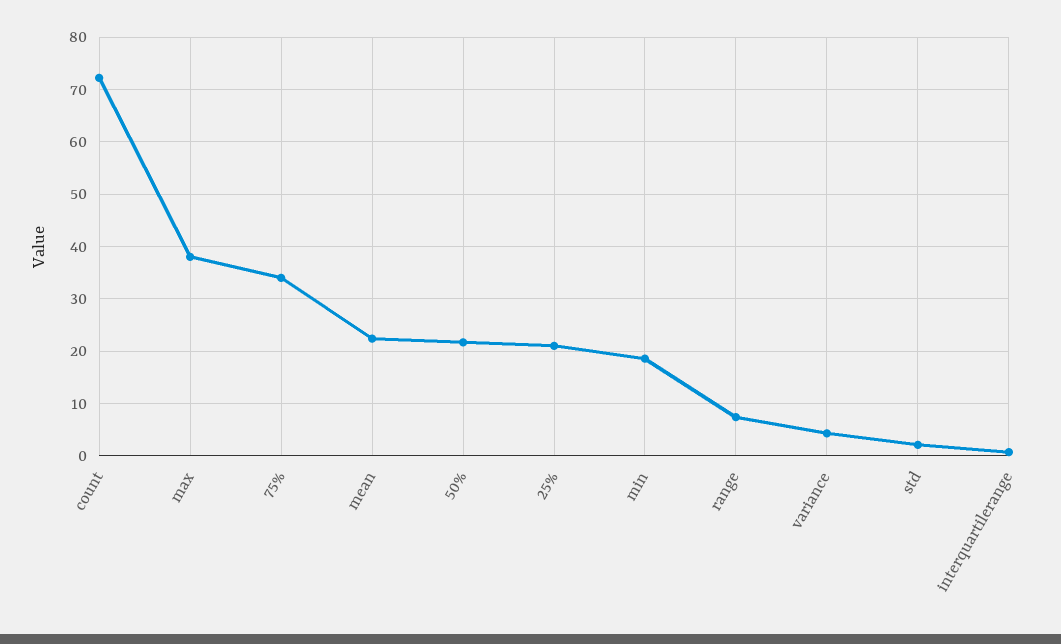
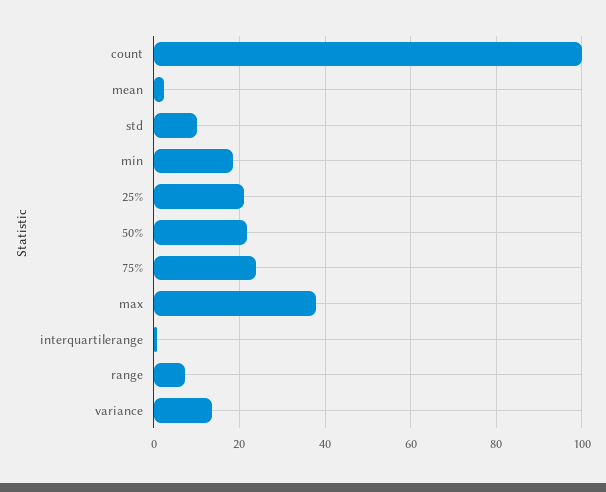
count: 72 -> 100
75%: 34 -> 24
mean: 22 -> 2
variance: 4 -> 14
std: 2 -> 10

